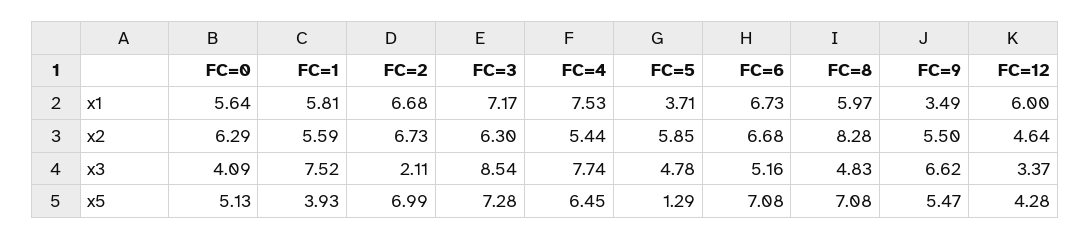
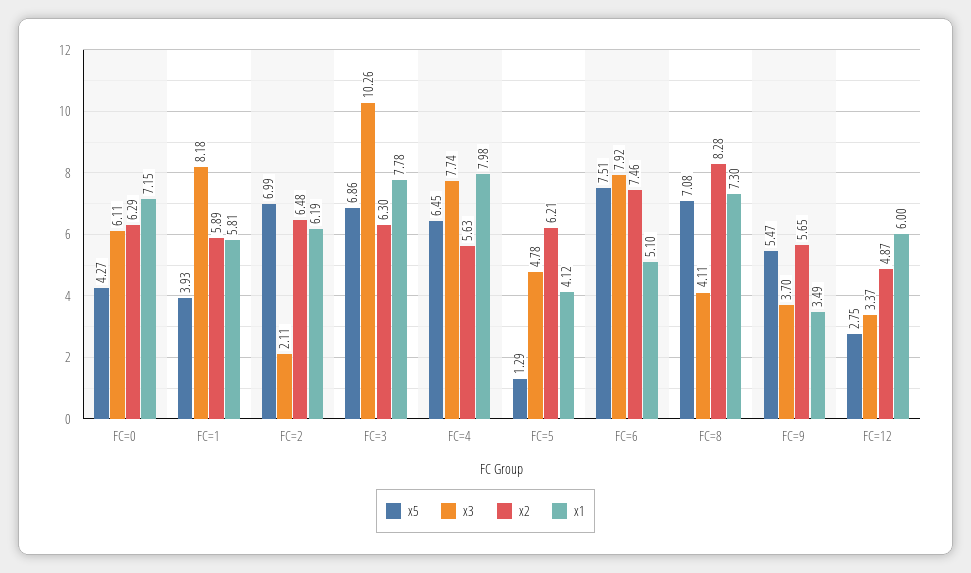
x1, FC=0: 5.64 -> 7.15
x1, FC=2: 6.68 -> 6.19
x1, FC=3: 7.17 -> 7.78
x1, FC=4: 7.53 -> 7.98
x1, FC=5: 3.71 -> 4.12
x1, FC=6: 6.73 -> 5.1
x1, FC=8: 5.97 -> 7.3
x2, FC=1: 5.59 -> 5.89
x2, FC=2: 6.73 -> 6.48
x2, FC=4: 5.44 -> 5.63
x2, FC=5: 5.85 -> 6.21
x2, FC=6: 6.68 -> 7.46
x2, FC=9: 5.5 -> 5.65
x2, FC=12: 4.64 -> 4.87
x3, FC=0: 4.09 -> 6.11
x3, FC=1: 7.52 -> 8.18
x3, FC=3: 8.54 -> 10.26
x3, FC=6: 5.16 -> 7.92
x3, FC=8: 4.83 -> 4.11
x3, FC=9: 6.62 -> 3.7
x5, FC=0: 5.13 -> 4.27
x5, FC=3: 7.28 -> 6.86
x5, FC=6: 7.08 -> 7.51
x5, FC=12: 4.28 -> 2.75

